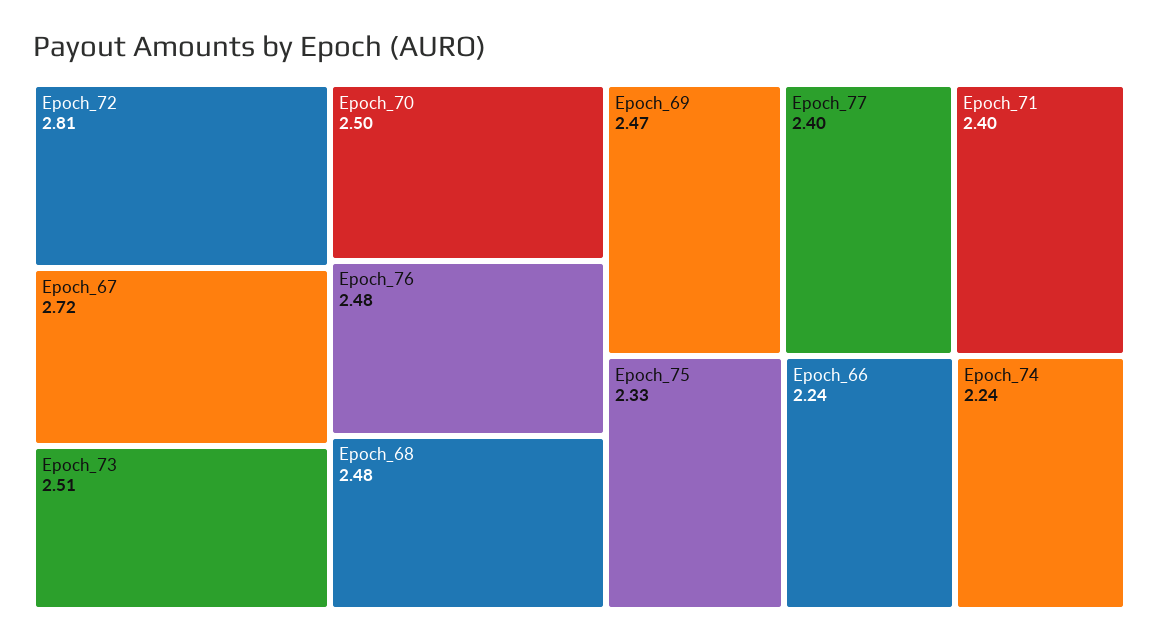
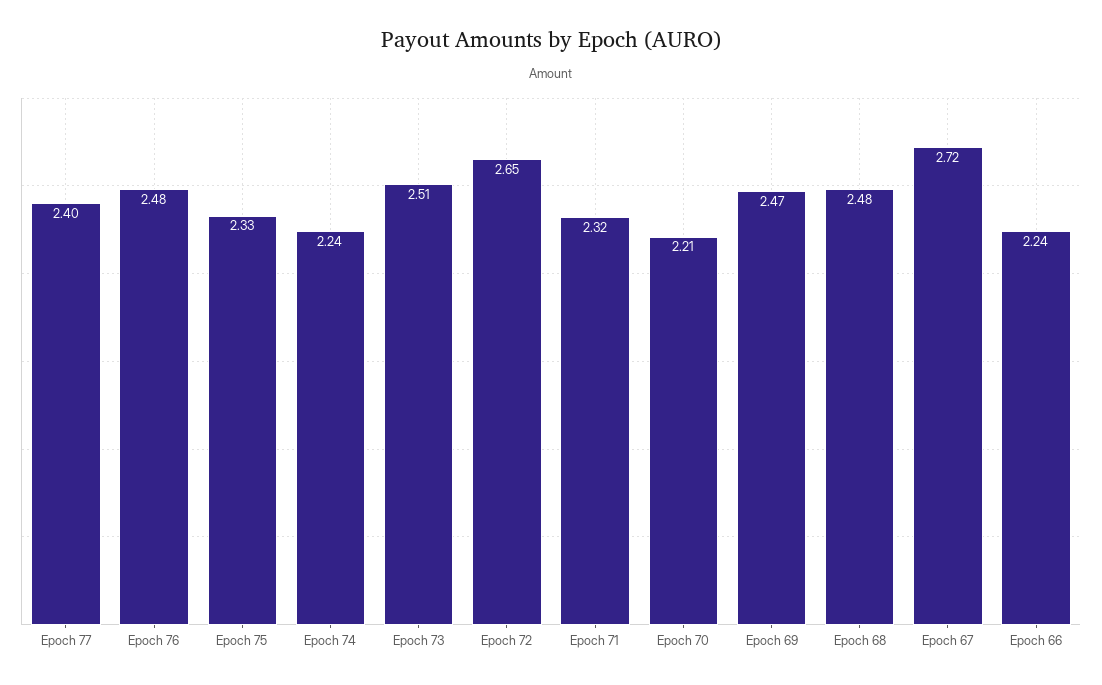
Epoch_72: 2.81 -> 2.65
Epoch_70: 2.5 -> 2.21
Epoch_71: 2.4 -> 2.32

